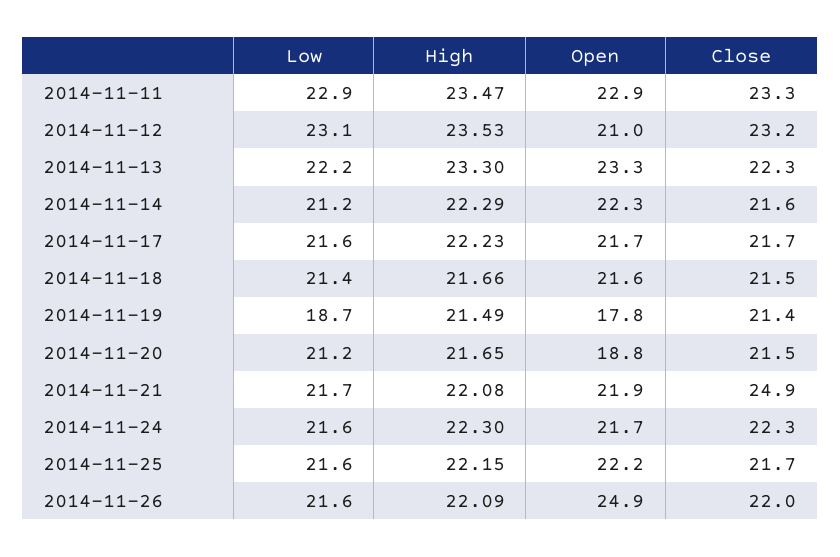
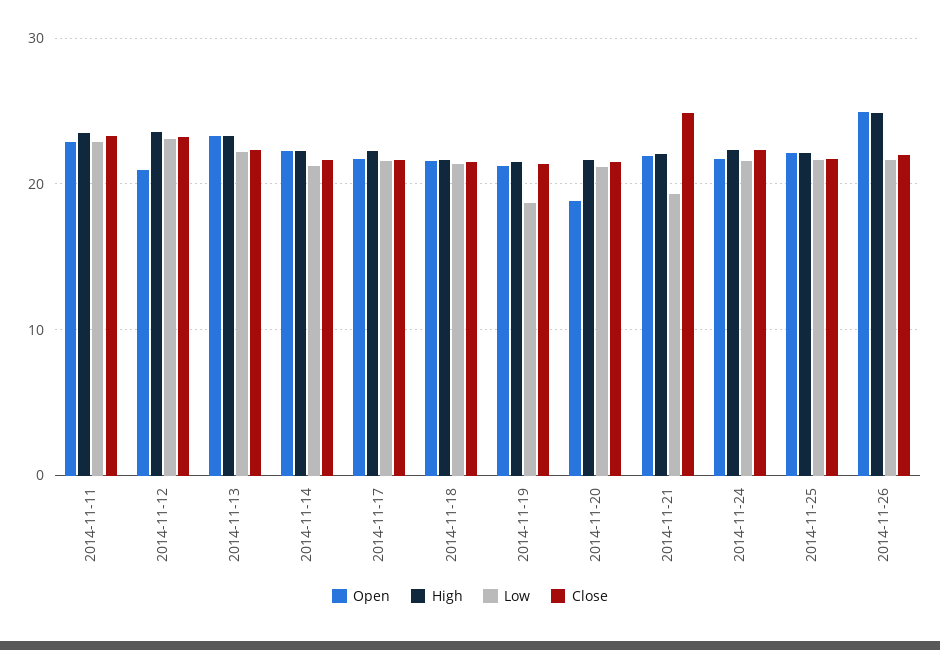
Open, 2014-11-19: 17.8 -> 21
Low, 2014-11-21: 21.7 -> 19
High, 2014-11-26: 22.09 -> 25

